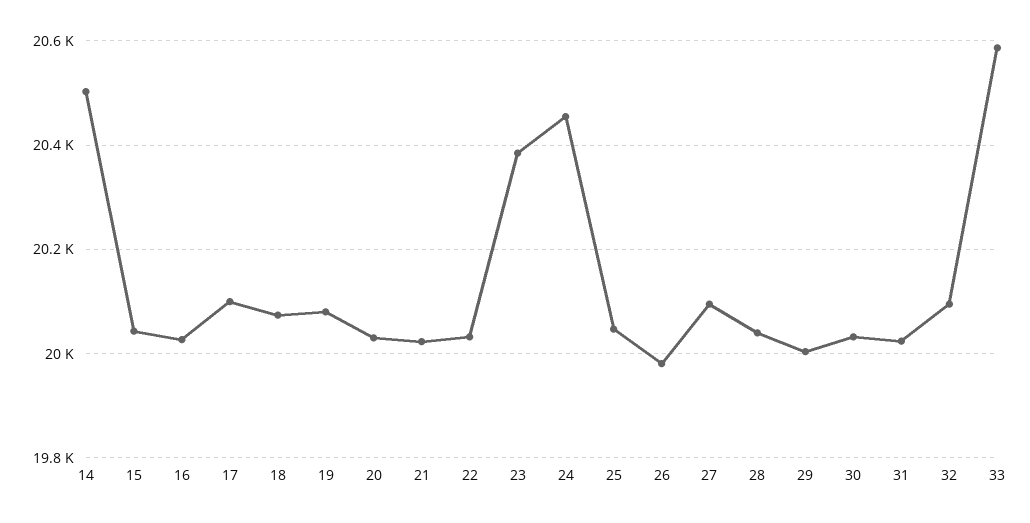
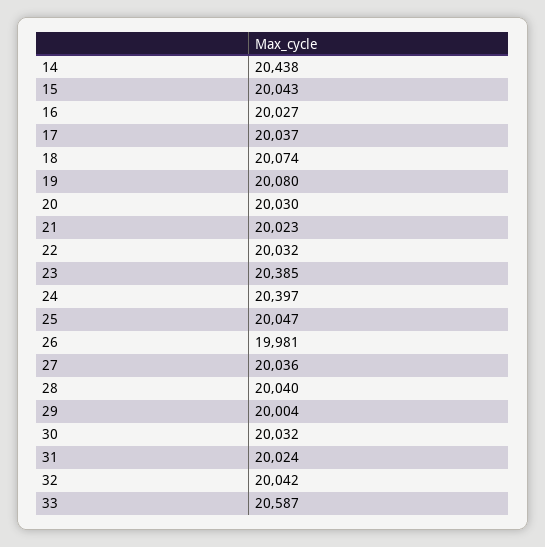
14: 20500 -> 20438
17: 20100 -> 20037
24: 20460 -> 20397
27: 20100 -> 20036
32: 20100 -> 20042

